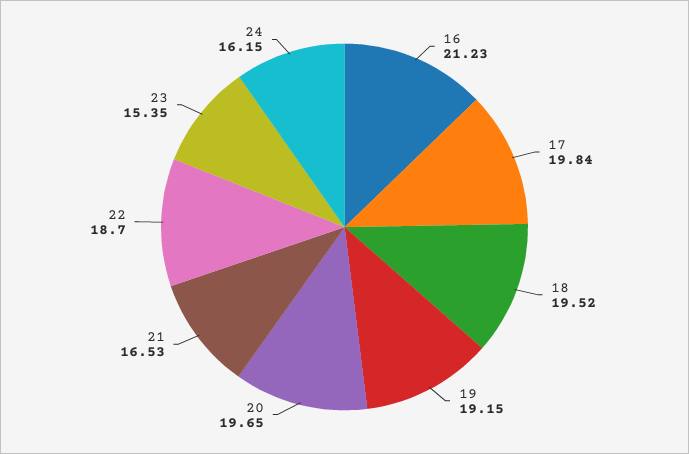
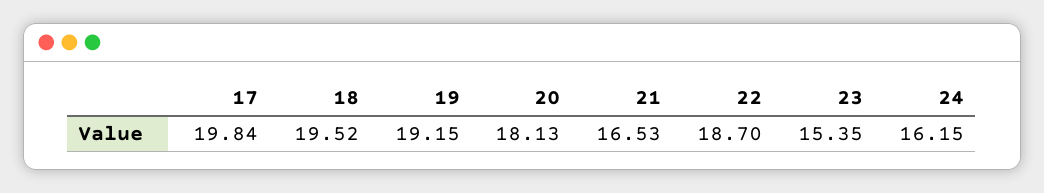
16: 21.23 -> none
20: 19.65 -> 18.13

